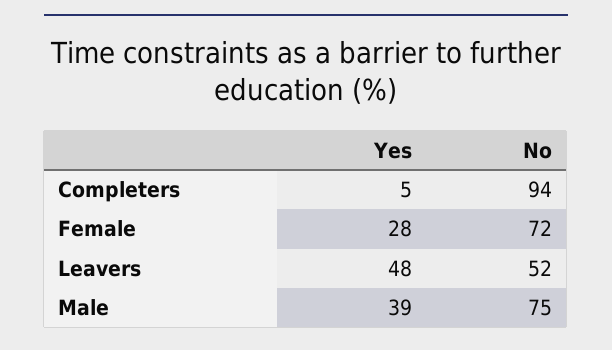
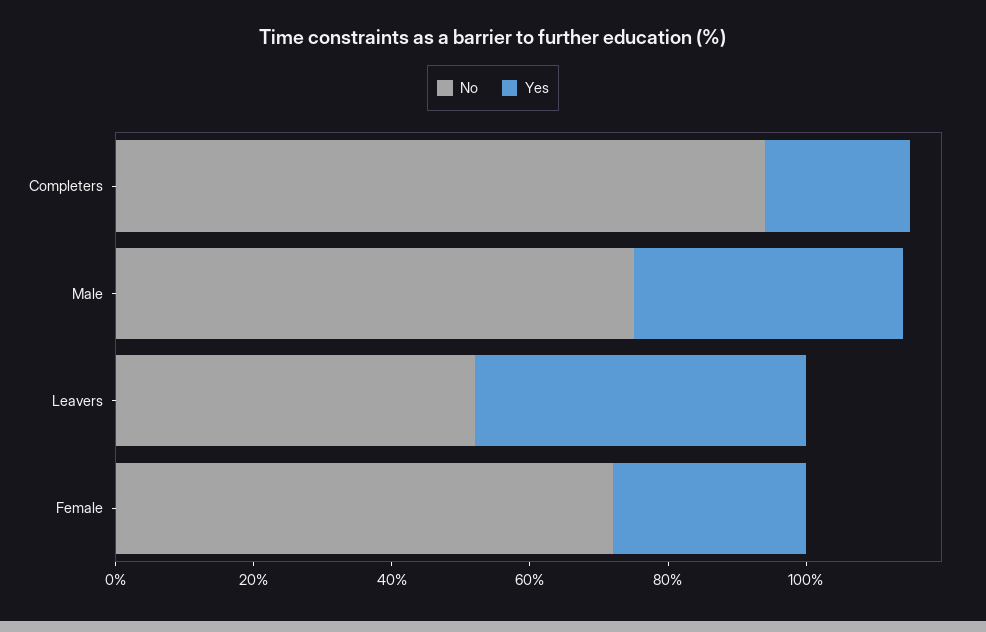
Yes, Completers: 5 -> 20

